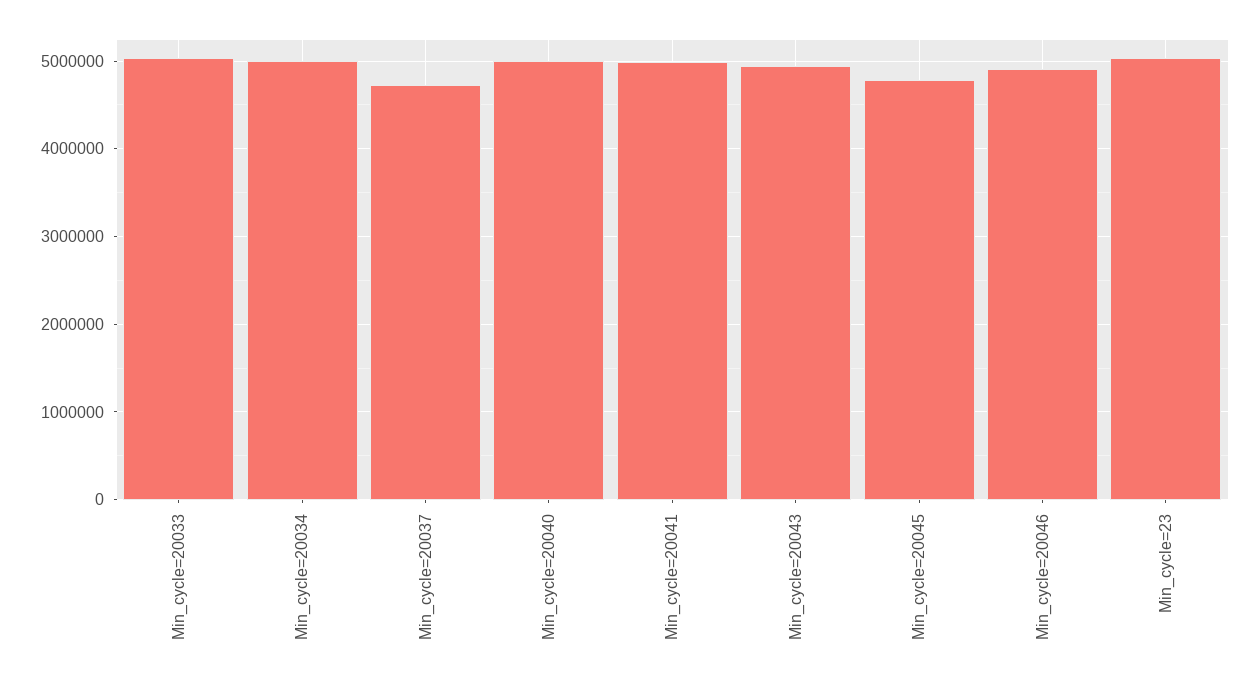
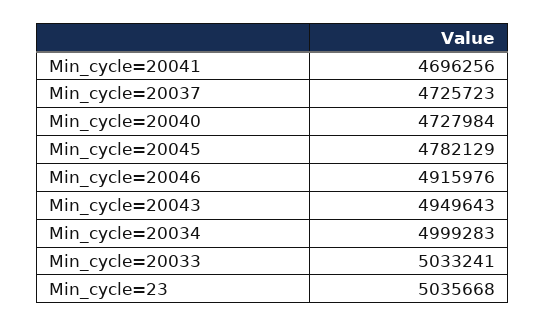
Min_cycle=20040: 5000000 -> 4727984
Min_cycle=20041: 5000000 -> 4696256

